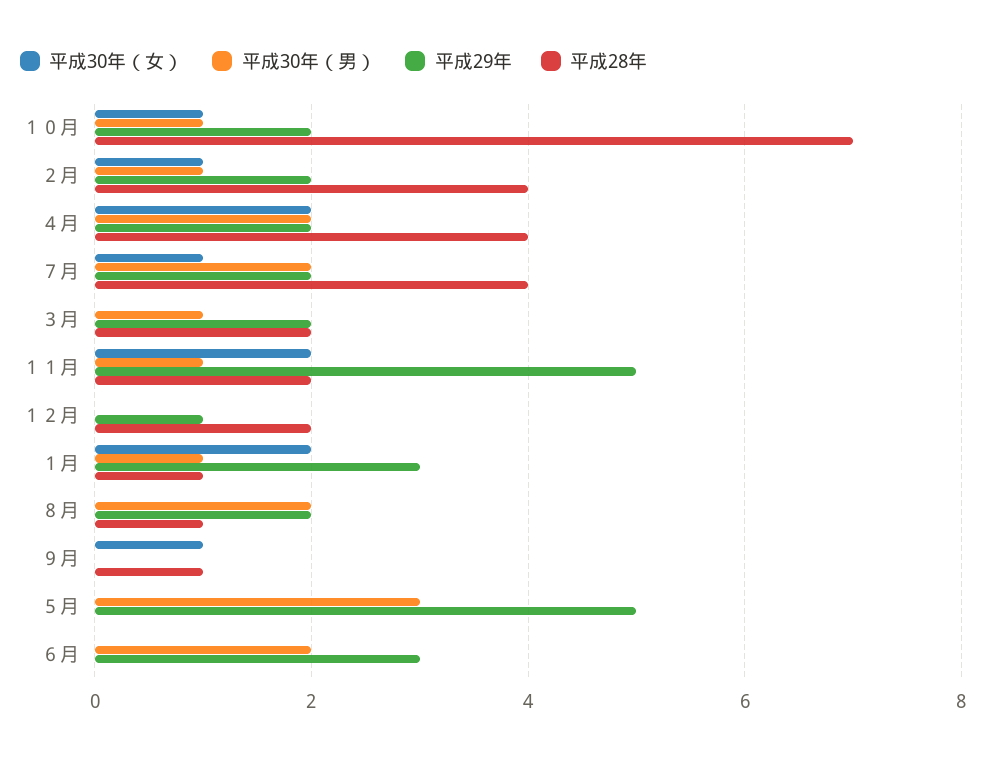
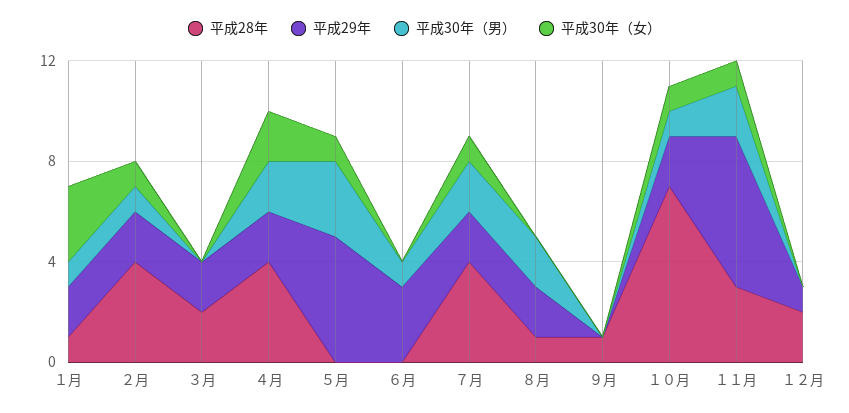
平成30年（男）, ３月: 1 -> 0
平成30年（女）, １１月: 2 -> 1
平成30年（男）, １１月: 1 -> 2
平成29年, １１月: 5 -> 6
平成28年, １１月: 2 -> 3
平成30年（女）, １月: 2 -> 3
平成29年, １月: 3 -> 2
平成30年（女）, ９月: 1 -> 0
平成30年（女）, ５月: 0 -> 1
平成30年（男）, ６月: 2 -> 1

